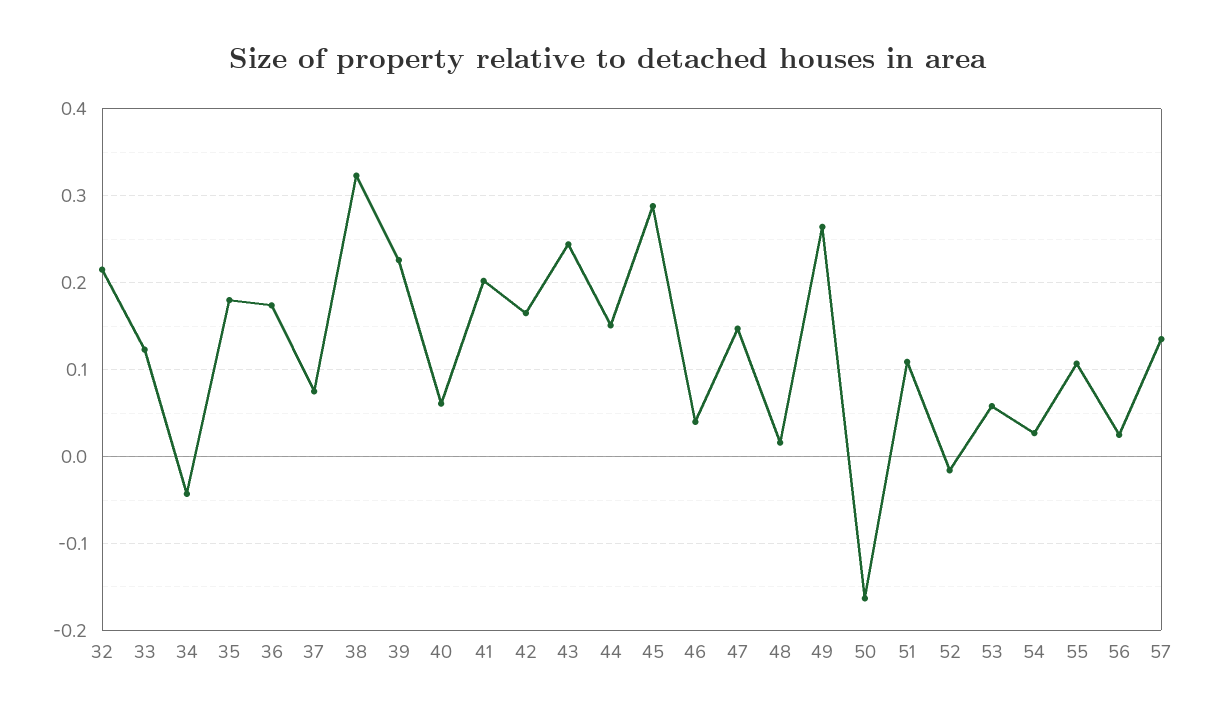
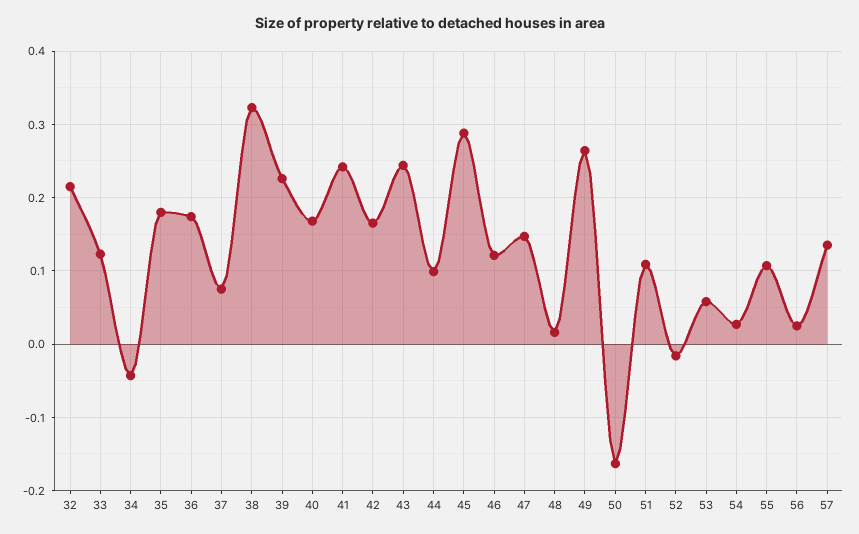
40: 0.06 -> 0.17
41: 0.2 -> 0.24
44: 0.15 -> 0.1
46: 0.04 -> 0.12

